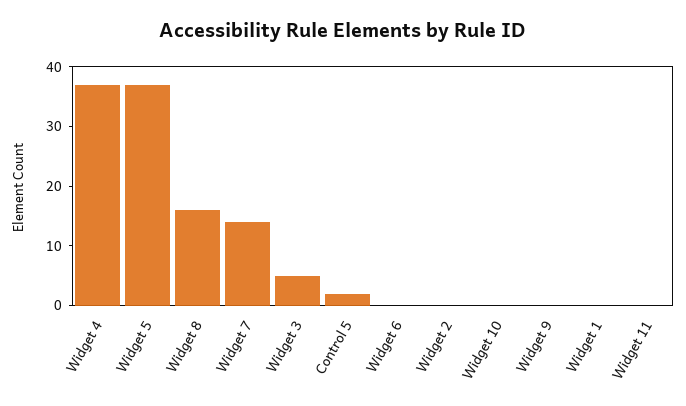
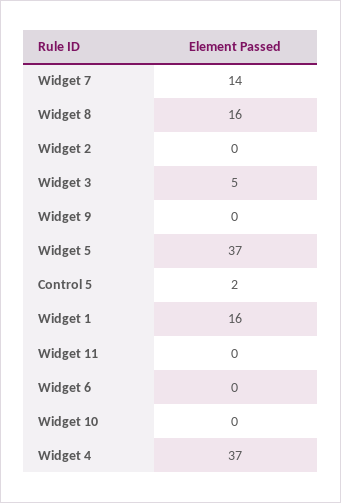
Widget 1: 0 -> 16

